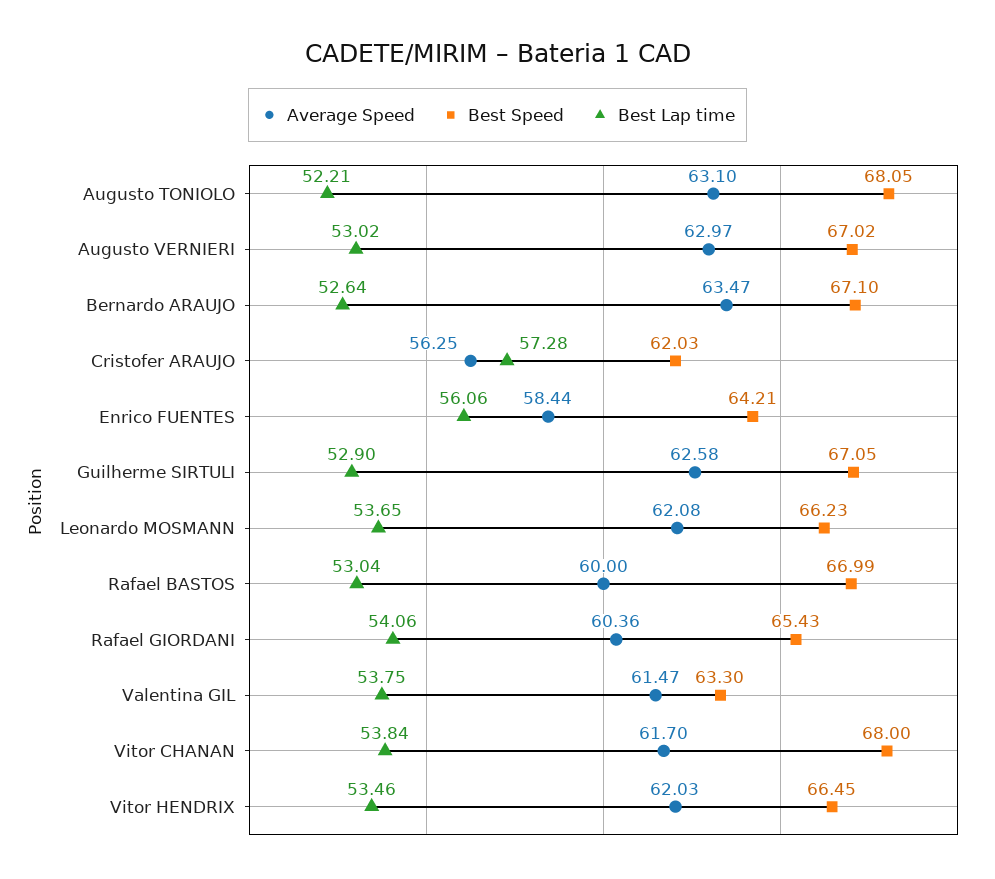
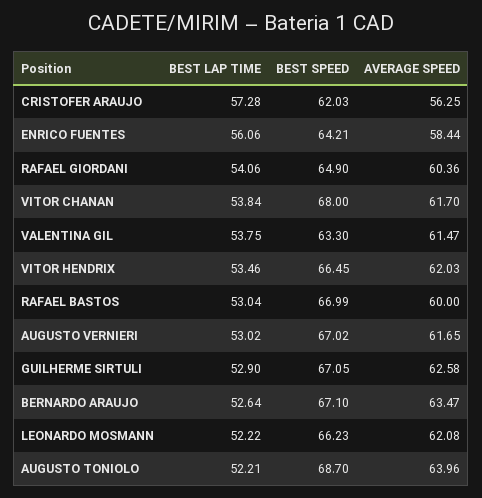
Average Speed, Augusto TONIOLO: 63.1 -> 63.96
Best Speed, Augusto TONIOLO: 68.05 -> 68.7
Average Speed, Augusto VERNIERI: 62.97 -> 61.65
Best Lap time, Leonardo MOSMANN: 53.65 -> 52.22
Best Speed, Rafael GIORDANI: 65.43 -> 64.9

